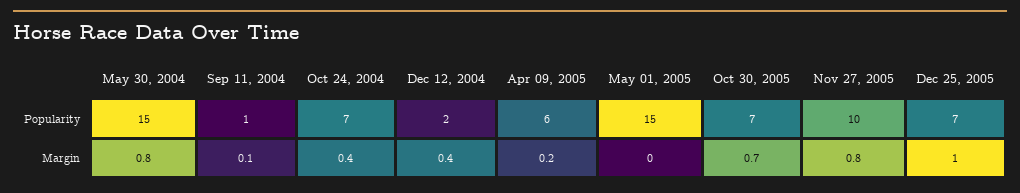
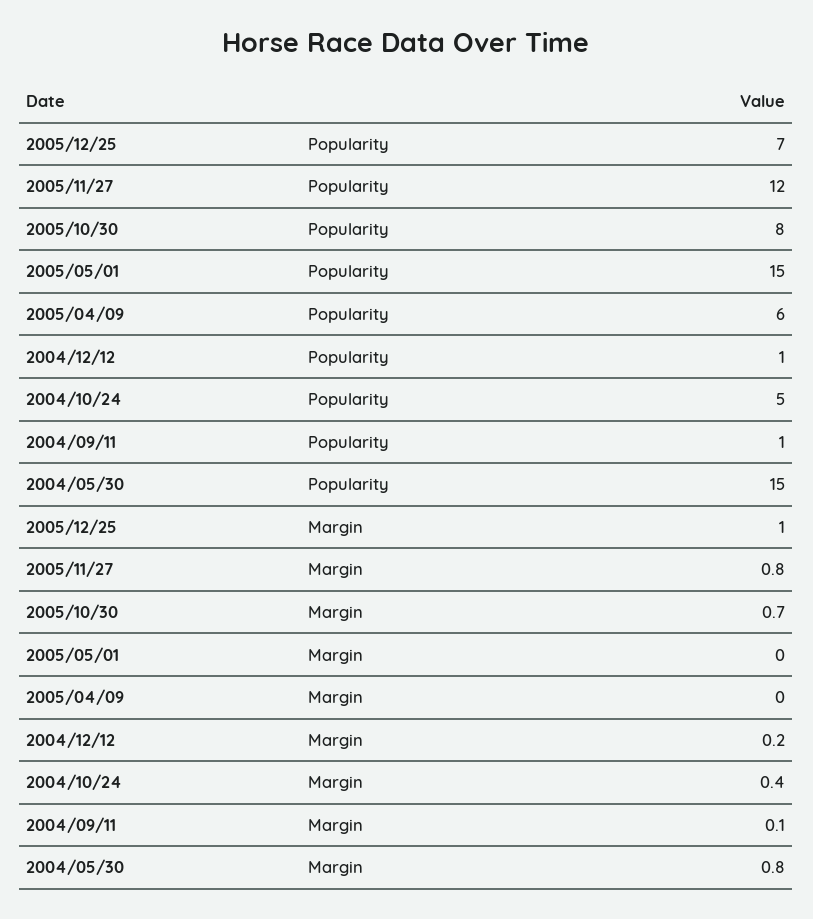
Oct 24, 2004, Popularity: 7 -> 5
Dec 12, 2004, Popularity: 2 -> 1
Oct 30, 2005, Popularity: 7 -> 8
Nov 27, 2005, Popularity: 10 -> 12
Dec 12, 2004, Margin: 0.4 -> 0.2
Apr 09, 2005, Margin: 0.2 -> 0

